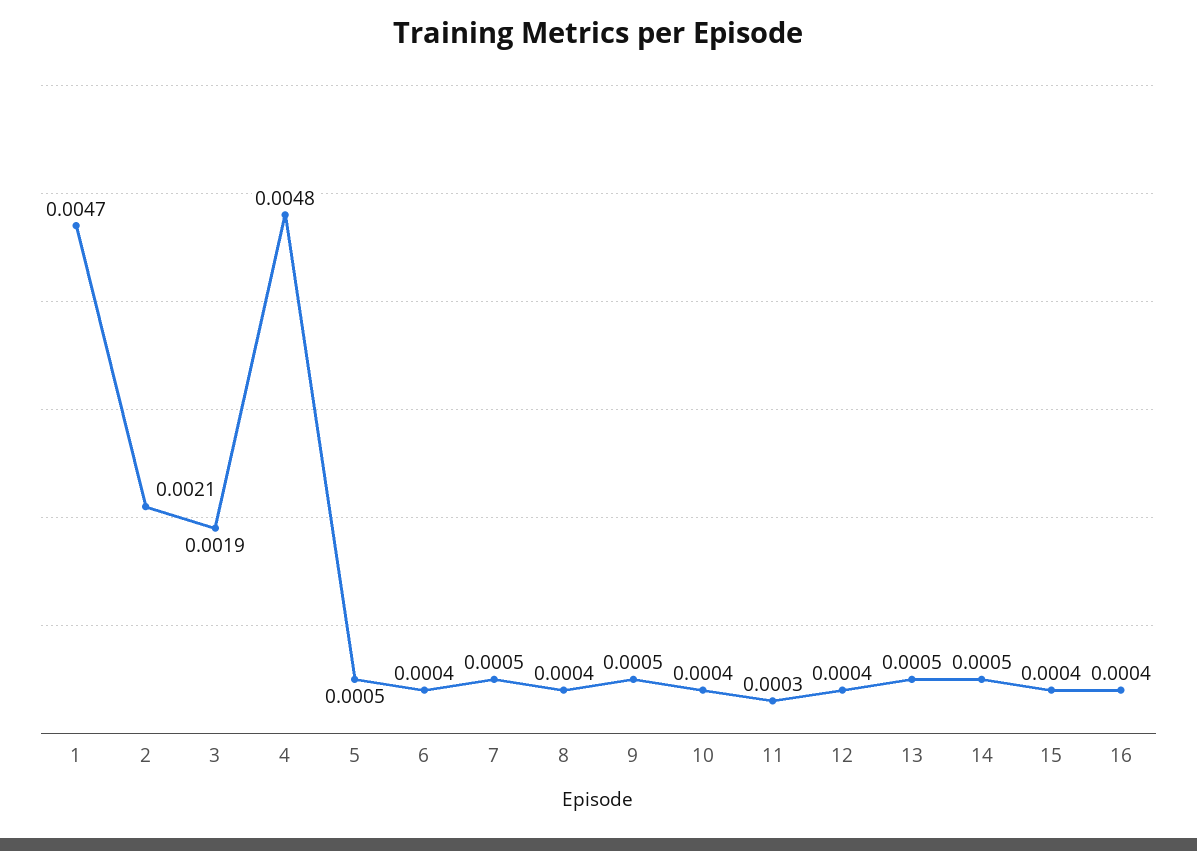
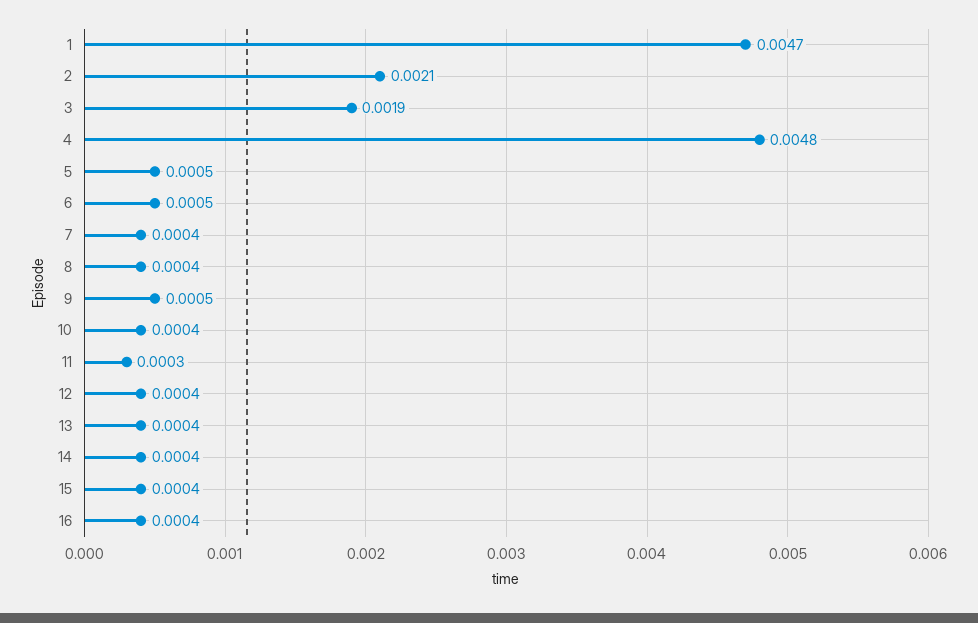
6: 0.0004 -> 0.0005
7: 0.0005 -> 0.0004
13: 0.0005 -> 0.0004
14: 0.0005 -> 0.0004

